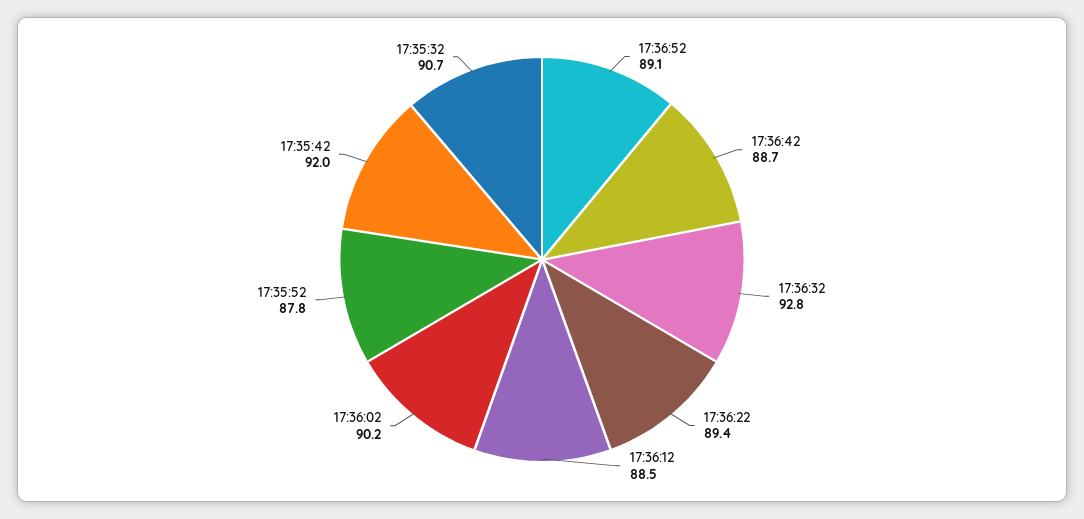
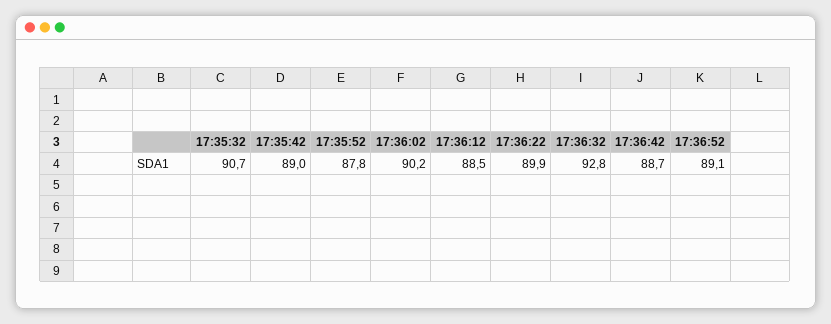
17:36:22: 89.4 -> 89.9
17:35:42: 92 -> 89

